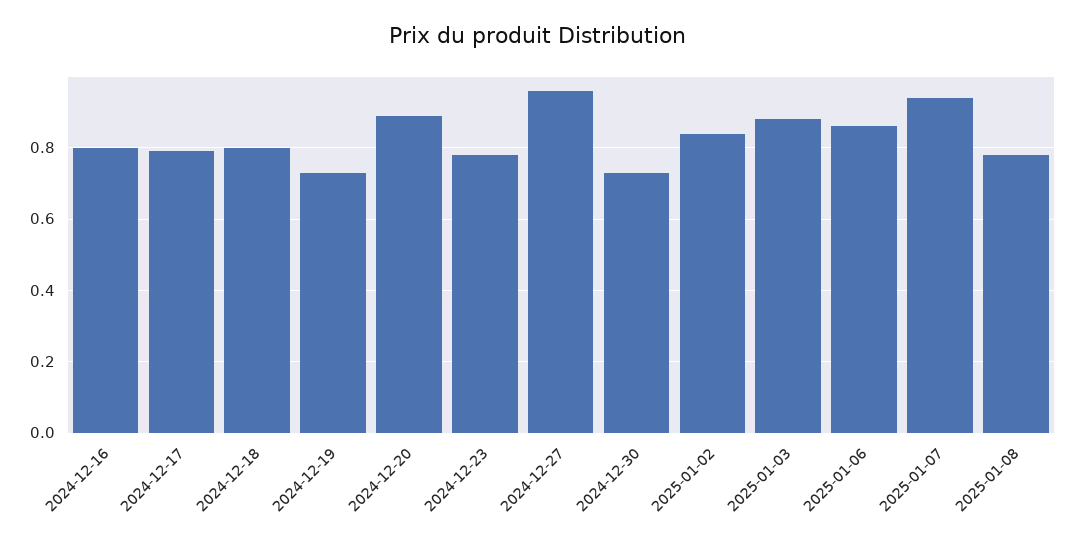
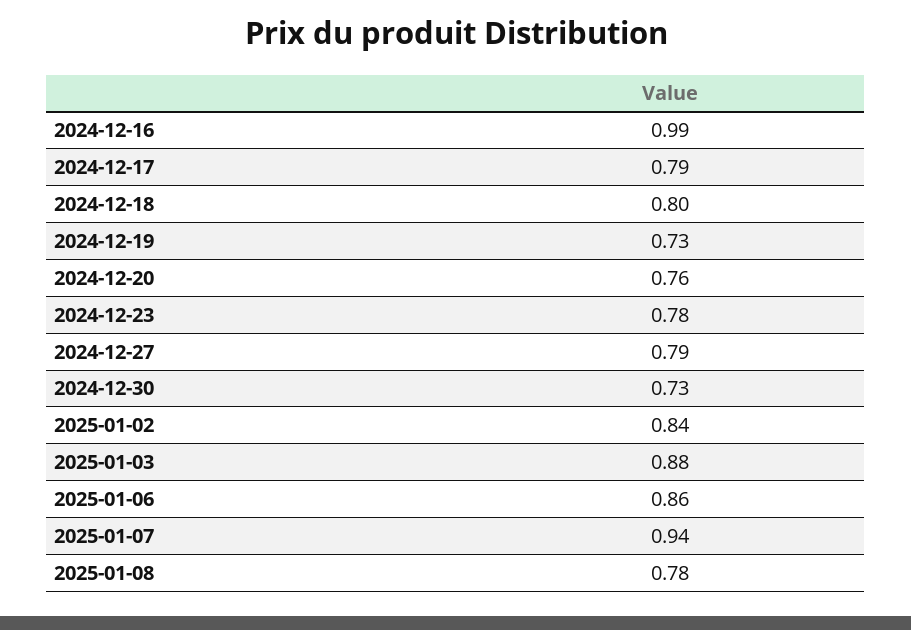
2024-12-16: 0.8 -> 0.99
2024-12-20: 0.9 -> 0.76
2024-12-27: 0.95 -> 0.79

